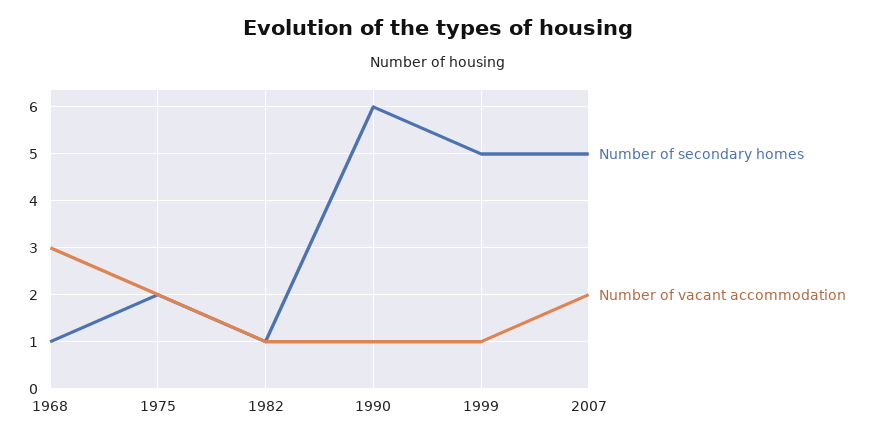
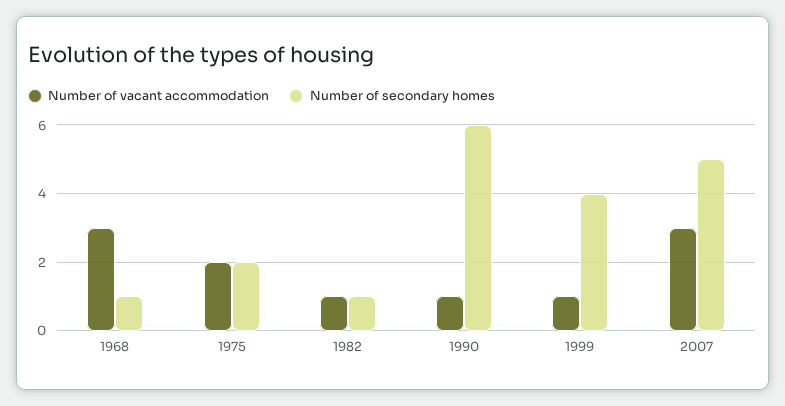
Number of secondary homes, 1999: 5 -> 4
Number of vacant accommodation, 2007: 2 -> 3

